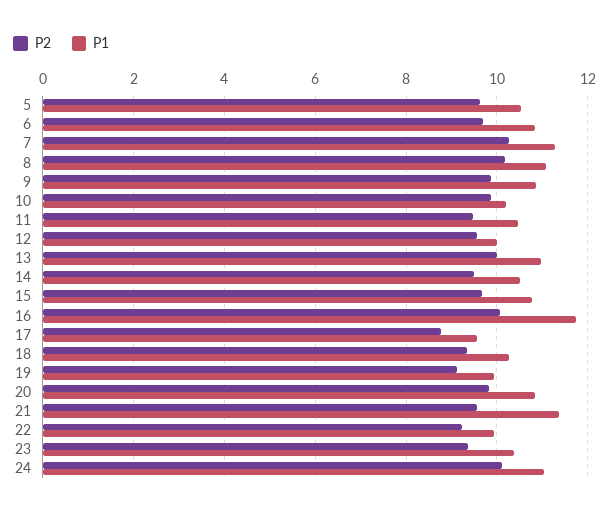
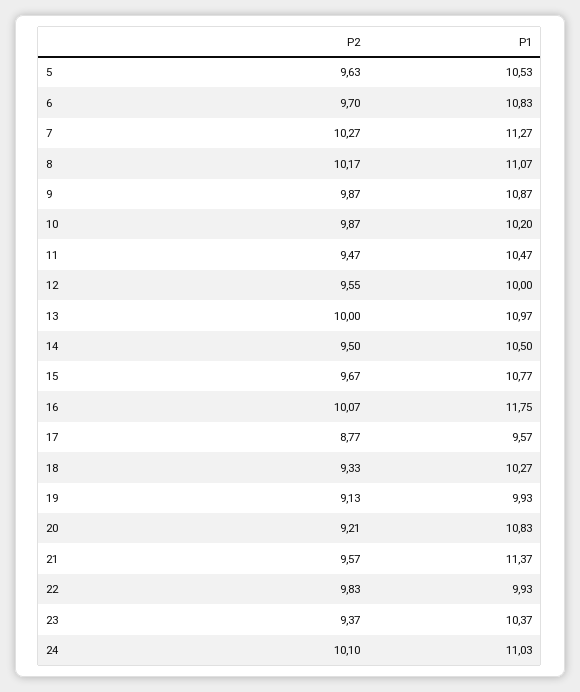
P2, 20: 9.8 -> 9.21
P2, 22: 9.2 -> 9.83

